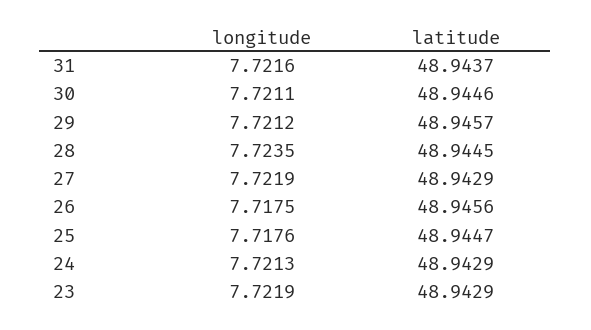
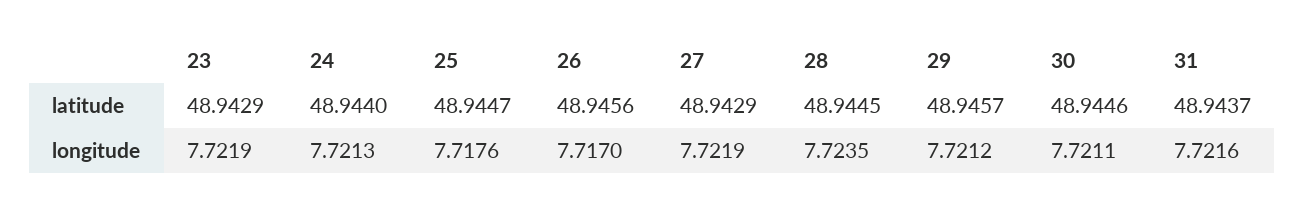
longitude, 26: 7.7175 -> 7.717
latitude, 24: 48.9429 -> 48.944

